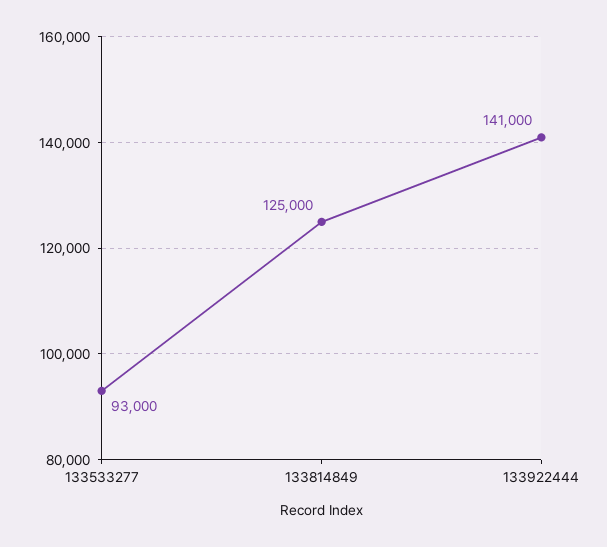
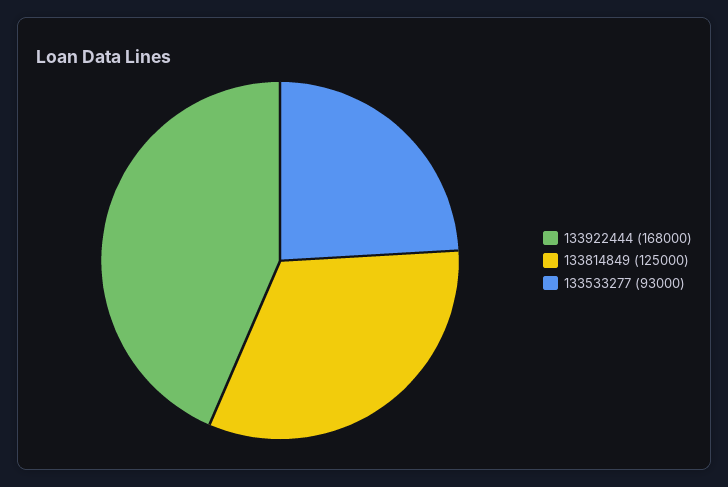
133922444: 141000 -> 168000

